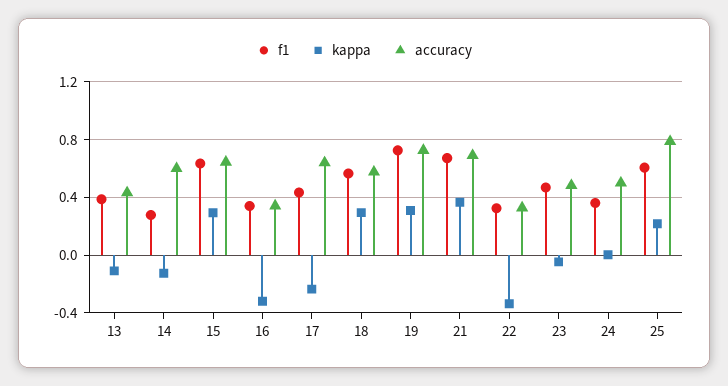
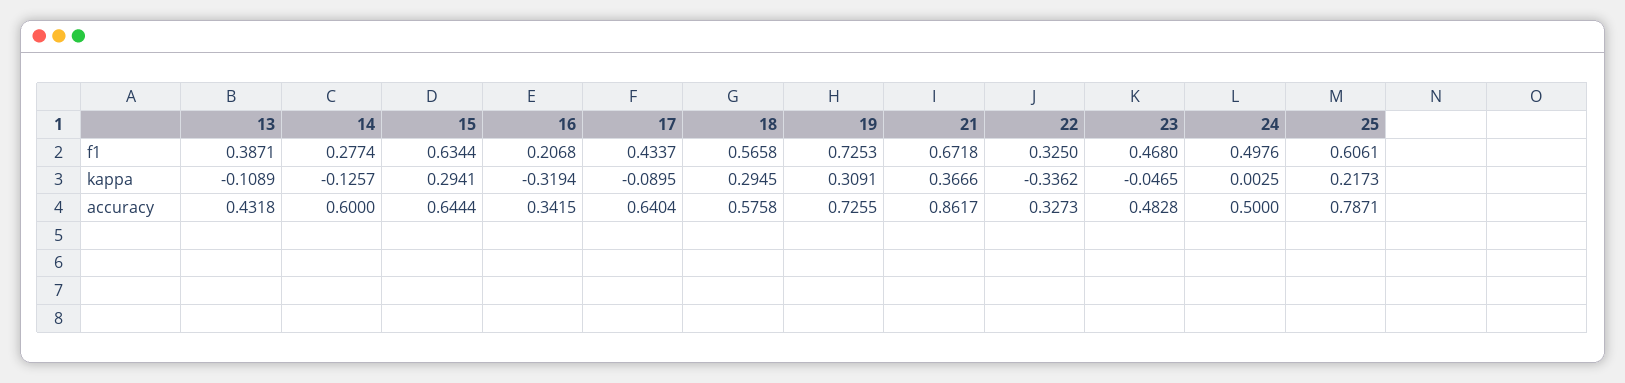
f1, 16: 0.35 -> 0.2068
kappa, 17: -0.25 -> -0.0895
accuracy, 21: 0.7 -> 0.8617
f1, 24: 0.35 -> 0.4976

